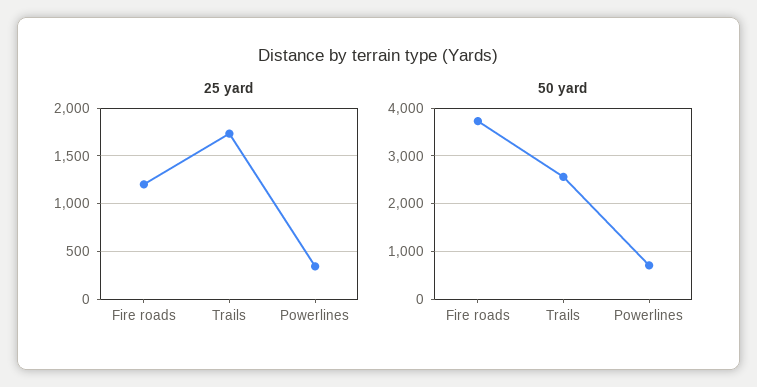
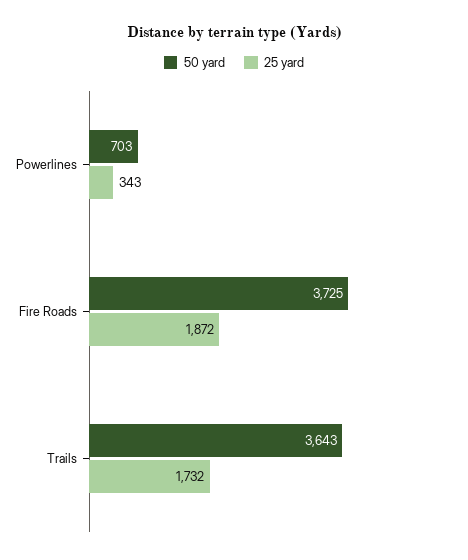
25 yard, Fire roads: 1200 -> 1872
50 yard, Trails: 2600 -> 3643

